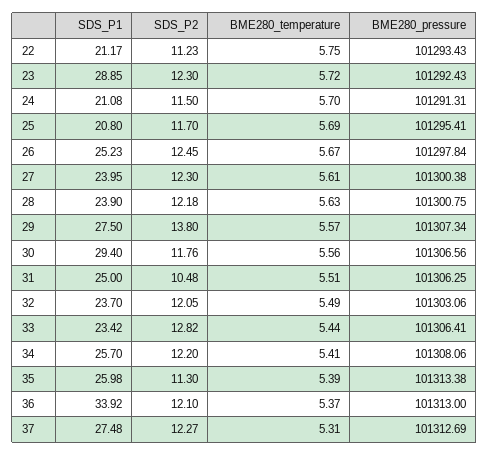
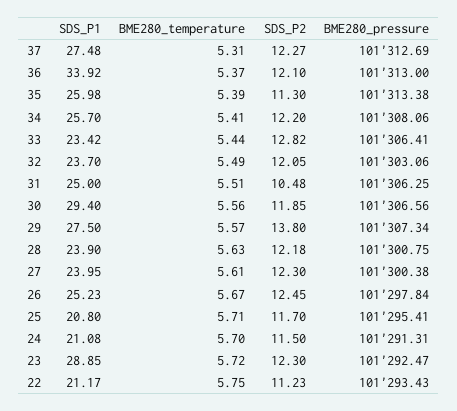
BME280_pressure, 23: 101292.43 -> 101292.47
BME280_temperature, 25: 5.69 -> 5.71
SDS_P2, 30: 11.76 -> 11.85

